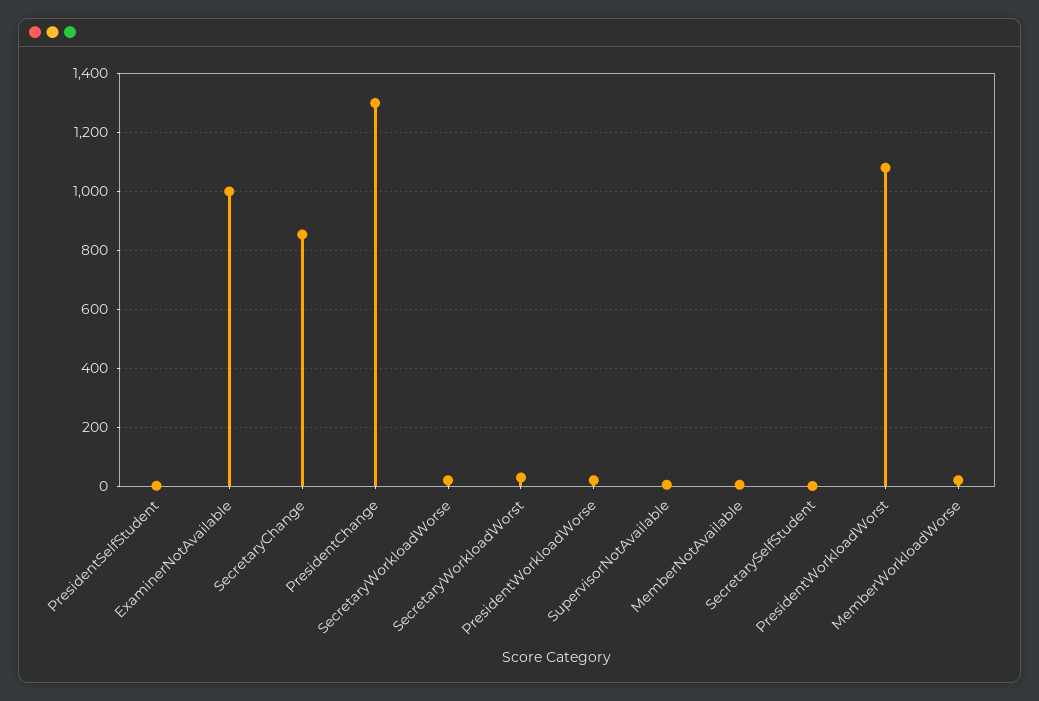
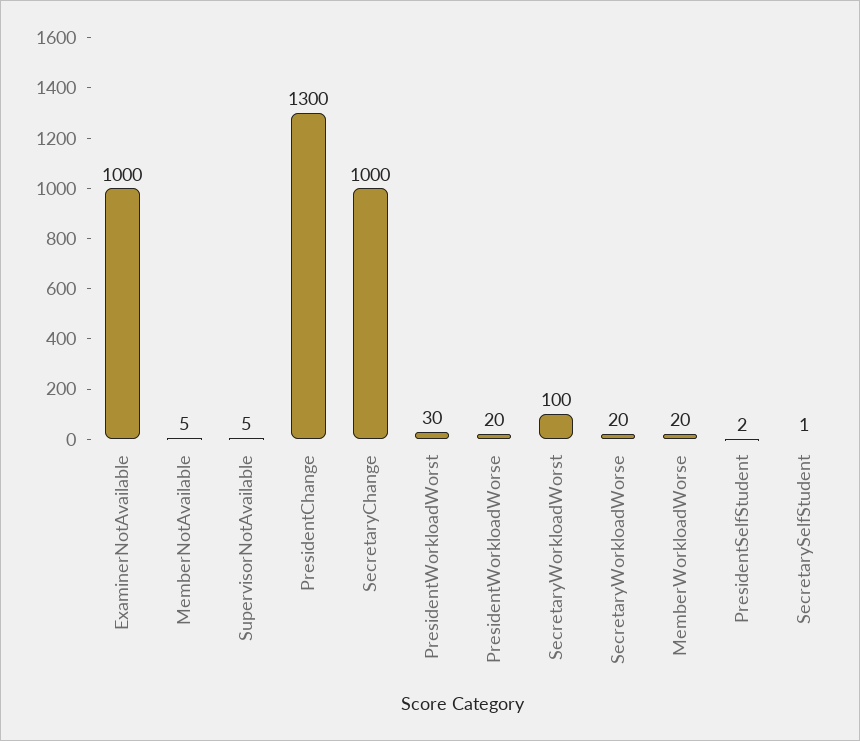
SecretaryChange: 850 -> 1000
SecretaryWorkloadWorst: 25 -> 100
PresidentWorkloadWorst: 1075 -> 30

